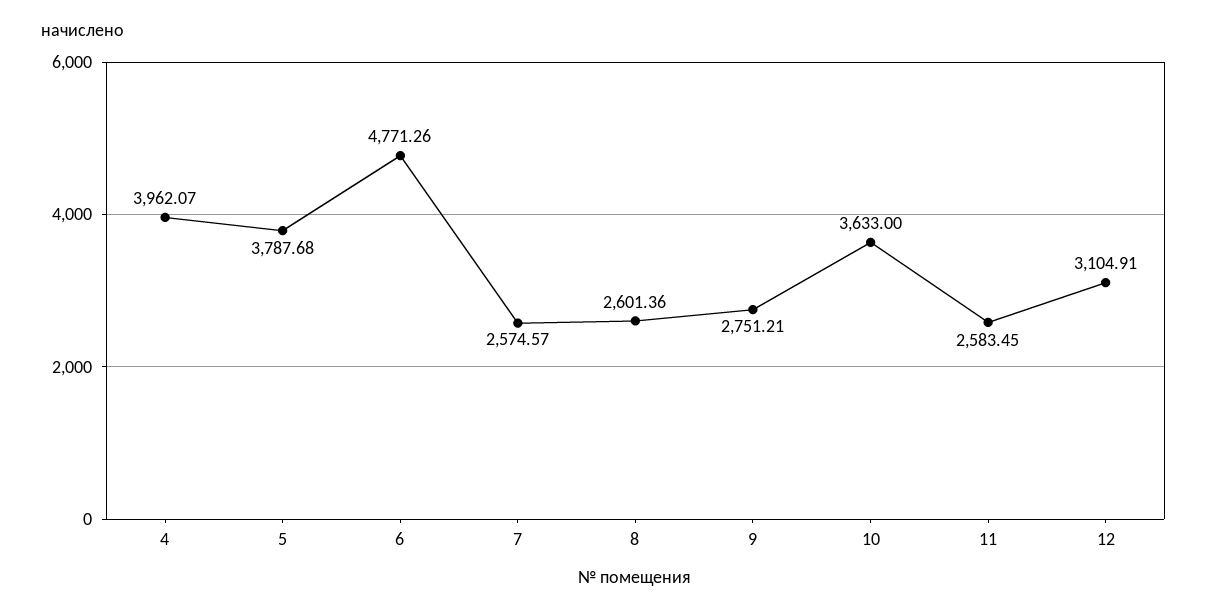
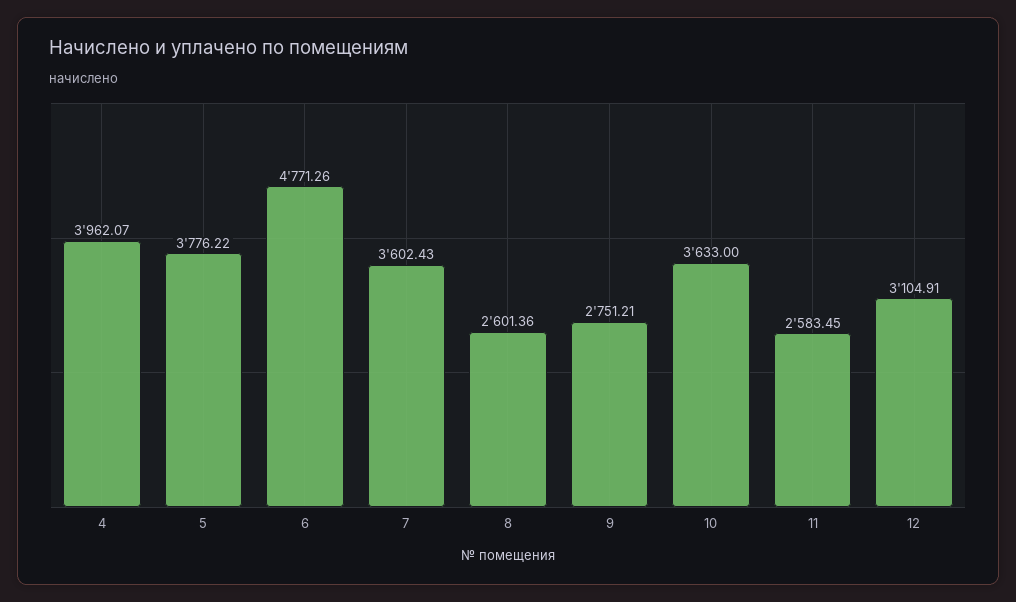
5: 3787.68 -> 3776.22
7: 2574.57 -> 3602.43

